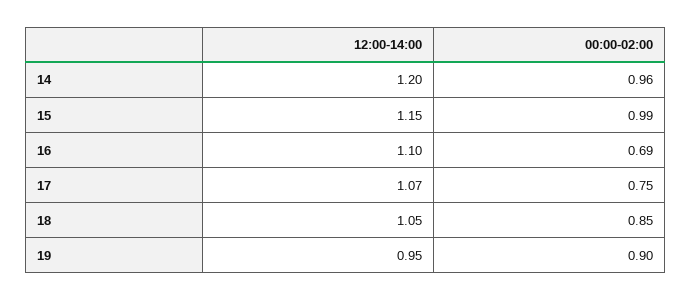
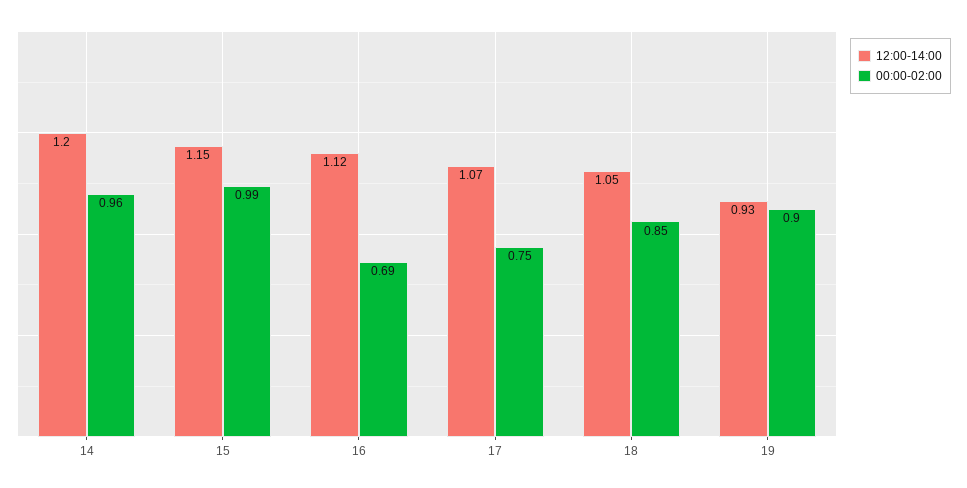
12:00-14:00, 16: 1.1 -> 1.12
12:00-14:00, 19: 0.95 -> 0.93

